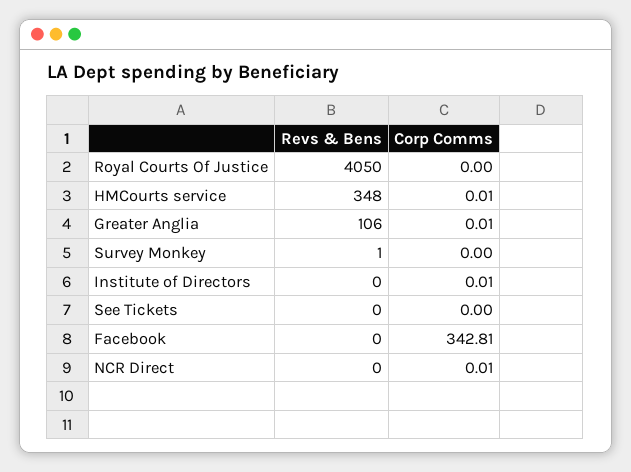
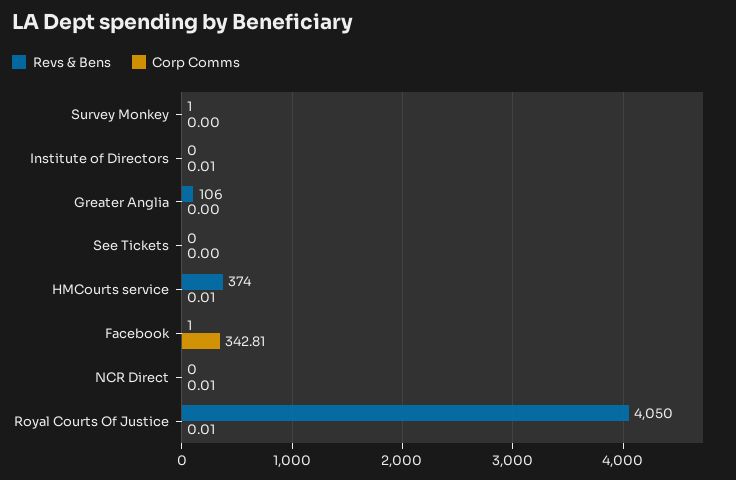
Corp Comms, Royal Courts Of Justice: 0 -> 0.01
Revs & Bens, HMCourts service: 348 -> 374
Corp Comms, Greater Anglia: 0.01 -> 0
Revs & Bens, Facebook: 0 -> 1

